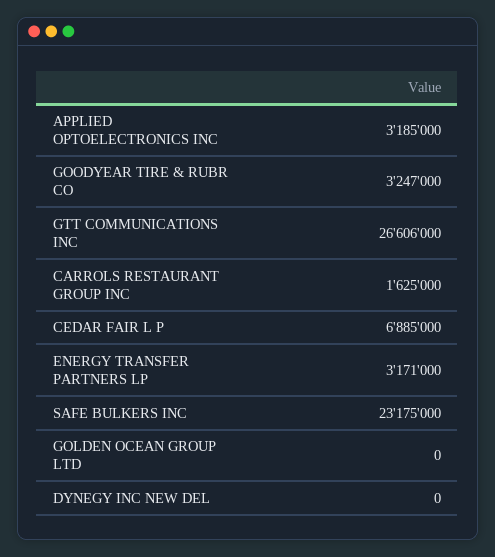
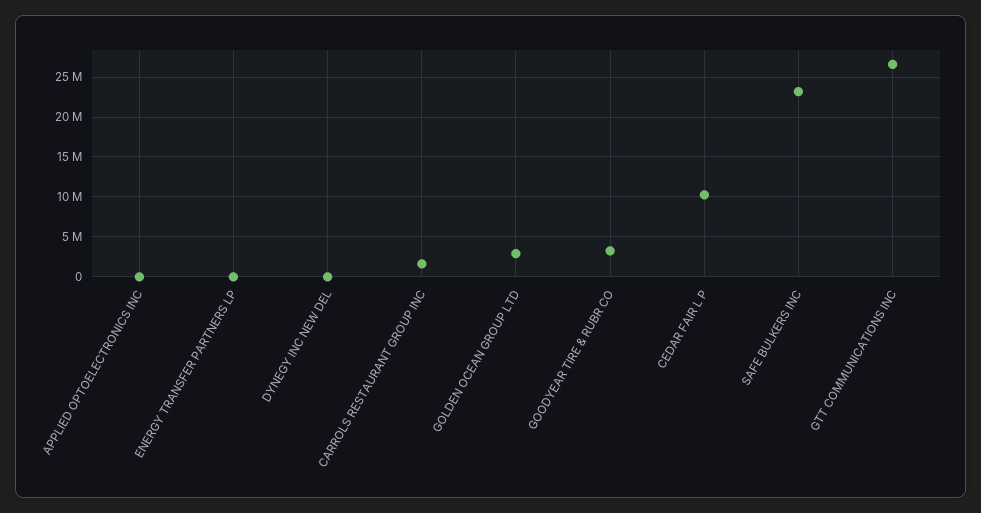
APPLIED OPTOELECTRONICS INC: 3185000 -> 0
CEDAR FAIR L P: 6885000 -> 10000000
ENERGY TRANSFER PARTNERS LP: 3171000 -> 0
GOLDEN OCEAN GROUP LTD: 0 -> 3000000

